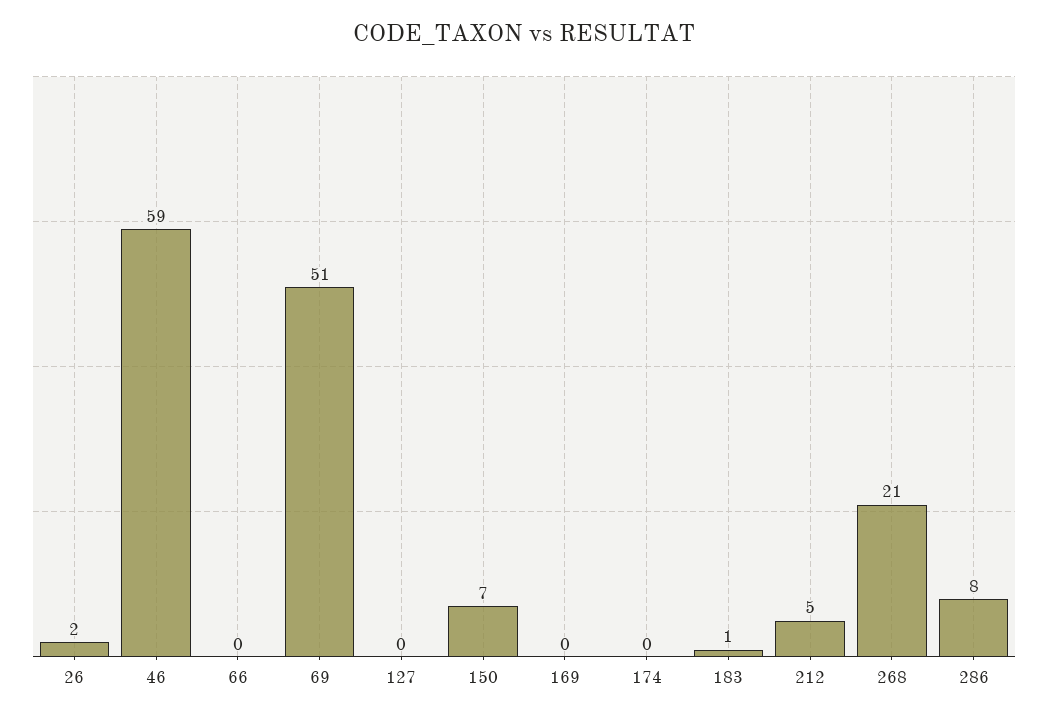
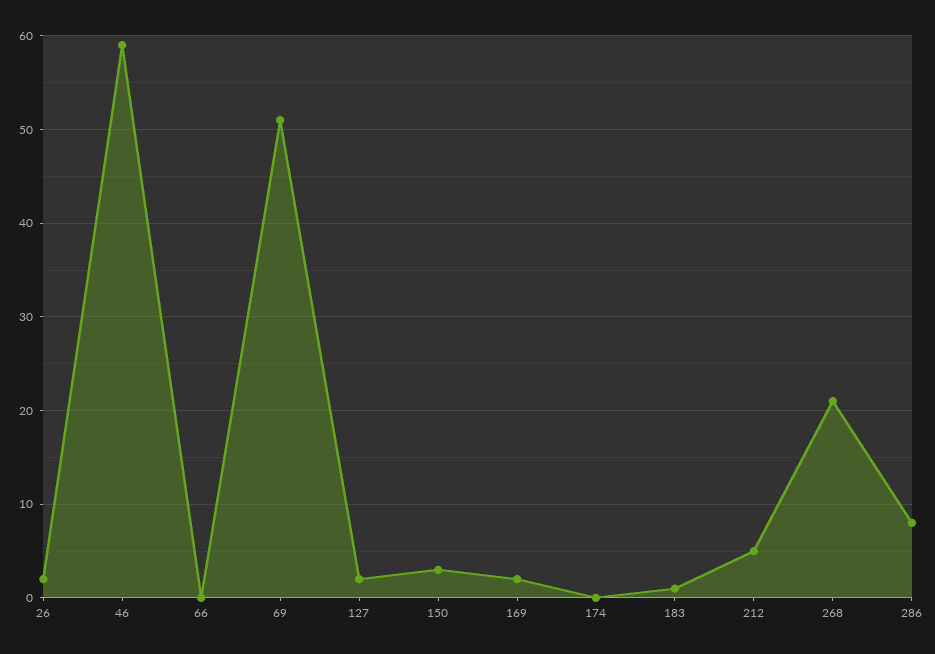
127: 0 -> 2
150: 7 -> 3
169: 0 -> 2

